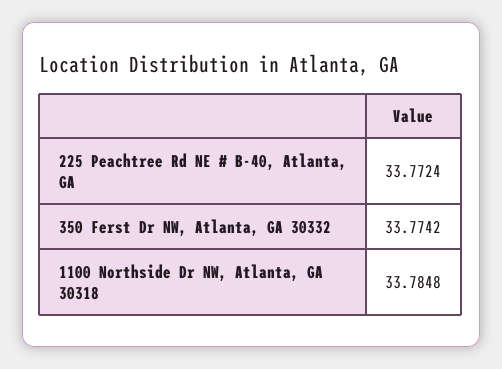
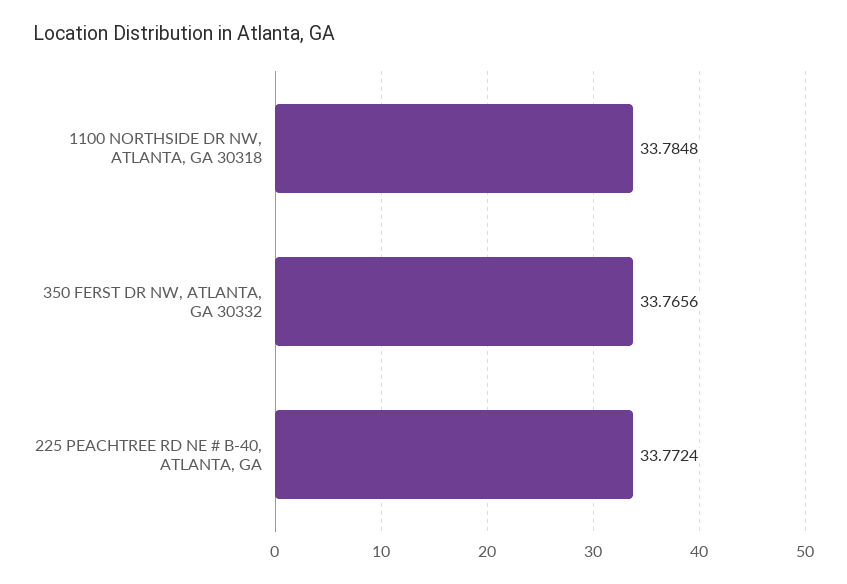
350 Ferst Dr NW, Atlanta, GA 30332: 33.7742 -> 33.7656

